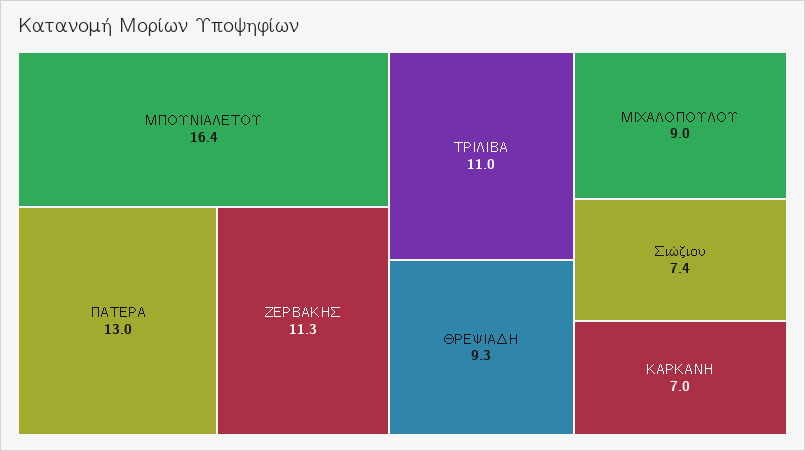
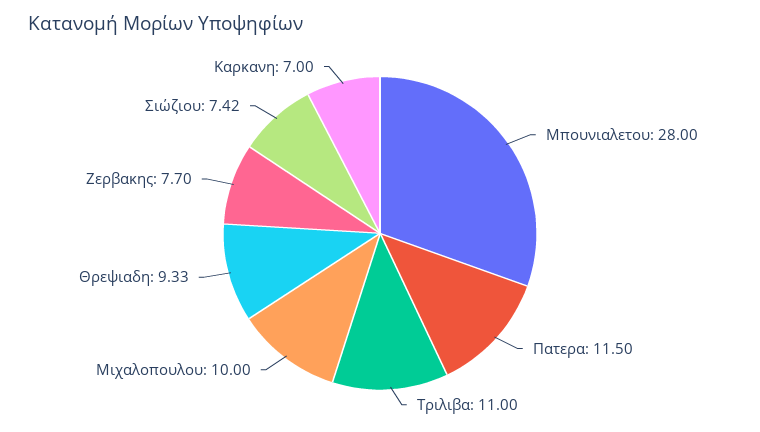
ΜΠΟΥΝΙΑΛΕΤΟΥ: 16.4 -> 28
ΠΑΤΕΡΑ: 13 -> 11.5
ΖΕΡΒΑΚΗΣ: 11.3 -> 7.7
ΜΙΧΑΛΟΠΟΥΛΟΥ: 9 -> 10

